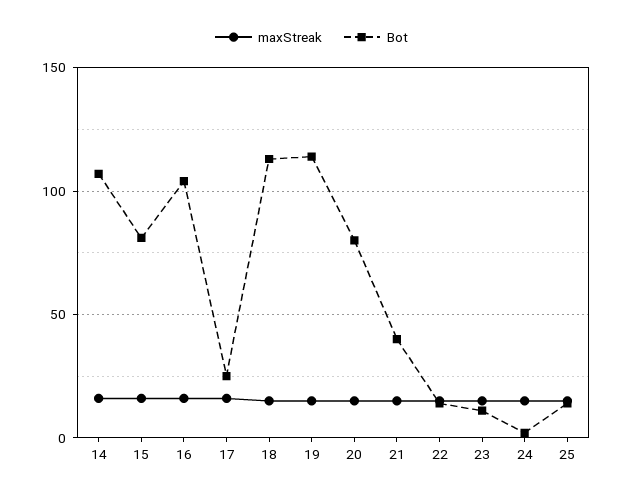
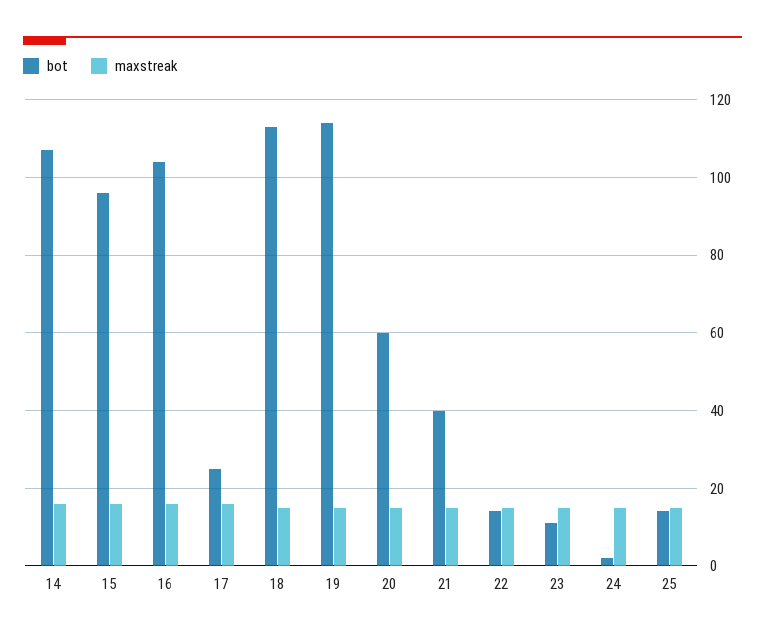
Bot, 15: 80 -> 95
Bot, 20: 80 -> 60

